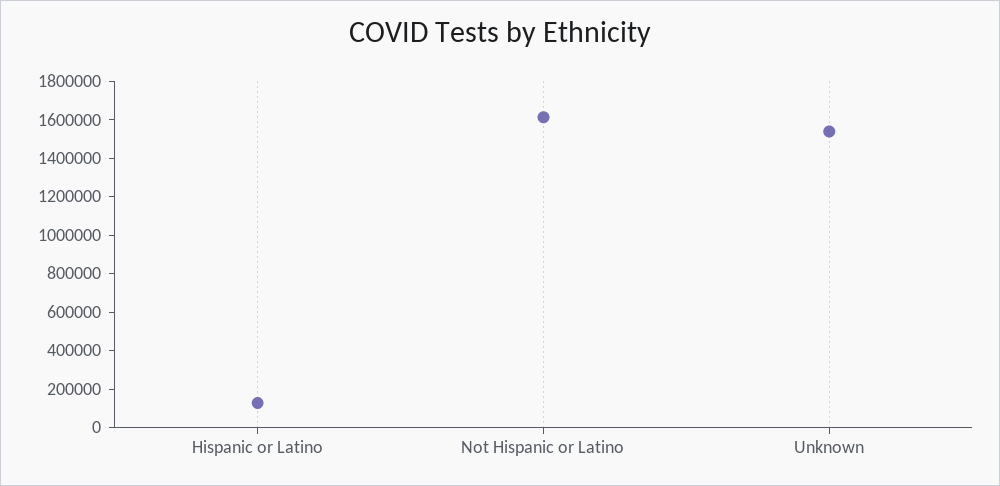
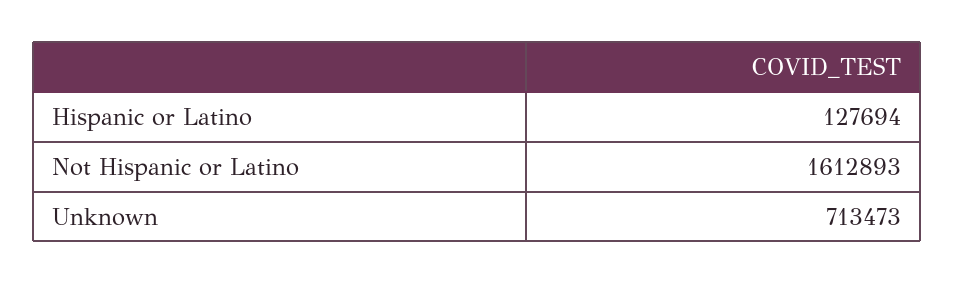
Unknown: 1550000 -> 713473

